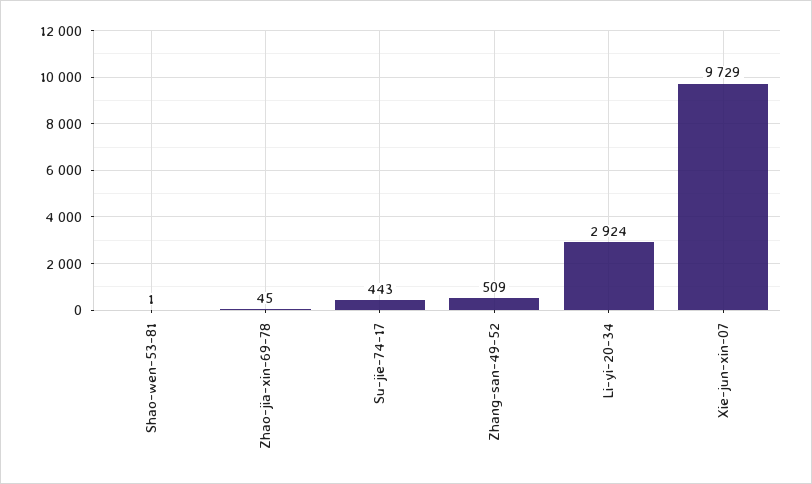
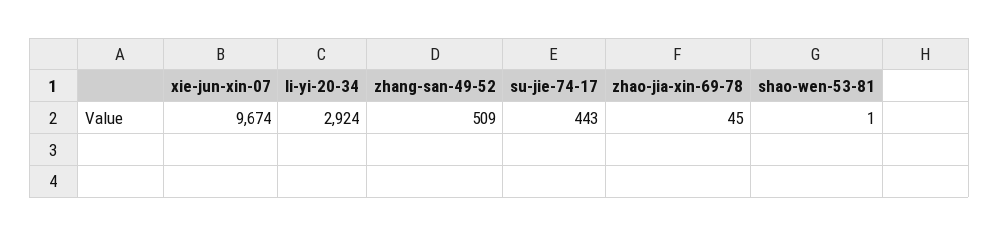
Xie-jun-xin-07: 9729 -> 9674

